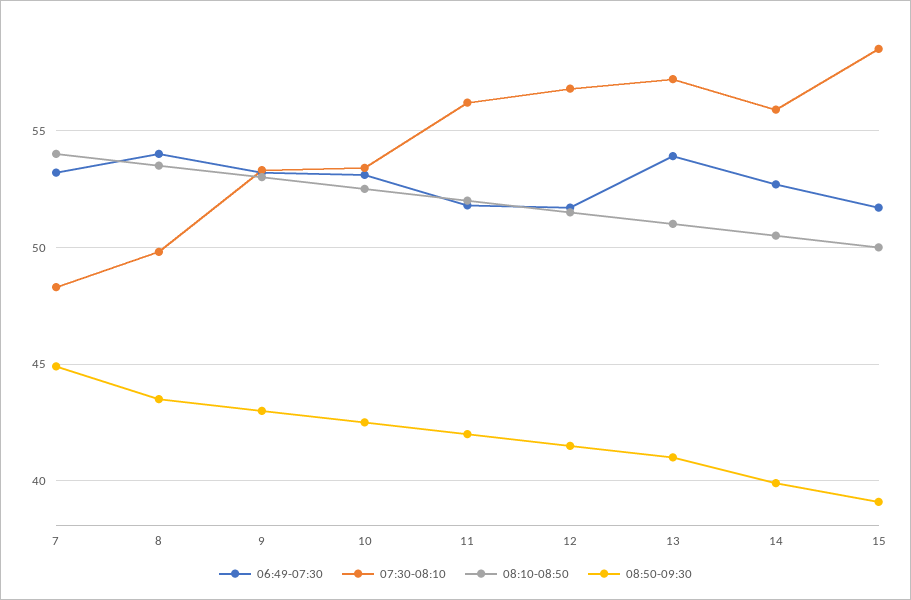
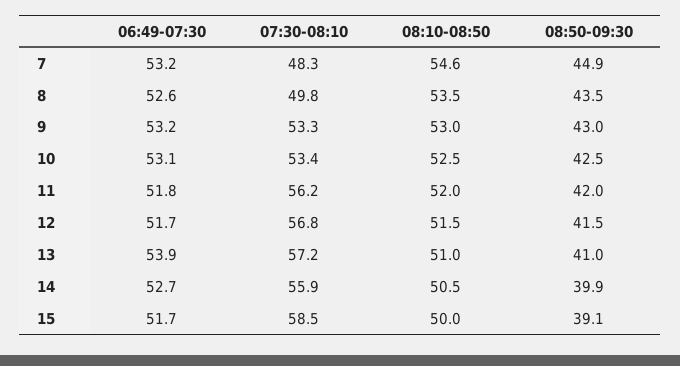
08:10-08:50, 7: 54 -> 54.6
06:49-07:30, 8: 54 -> 52.6

